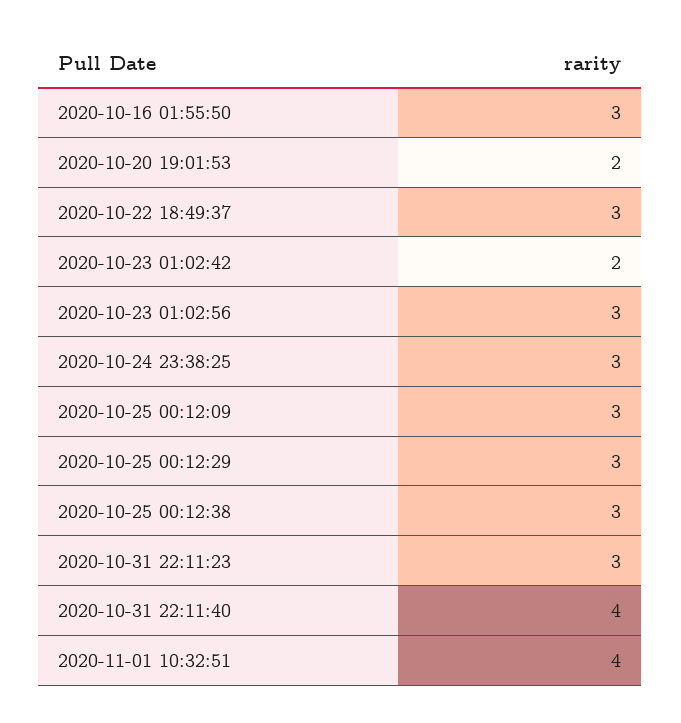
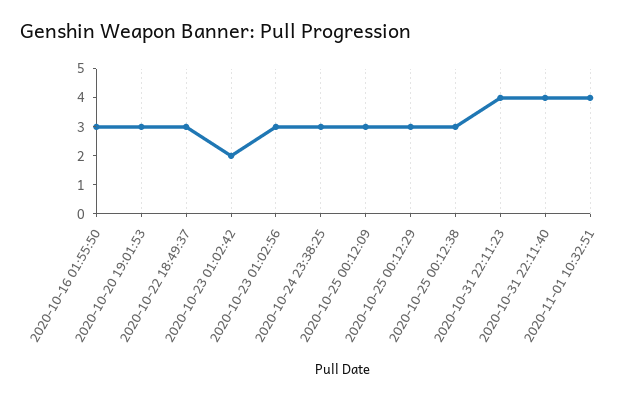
2020-10-20 19:01:53: 2 -> 3
2020-10-31 22:11:23: 3 -> 4

